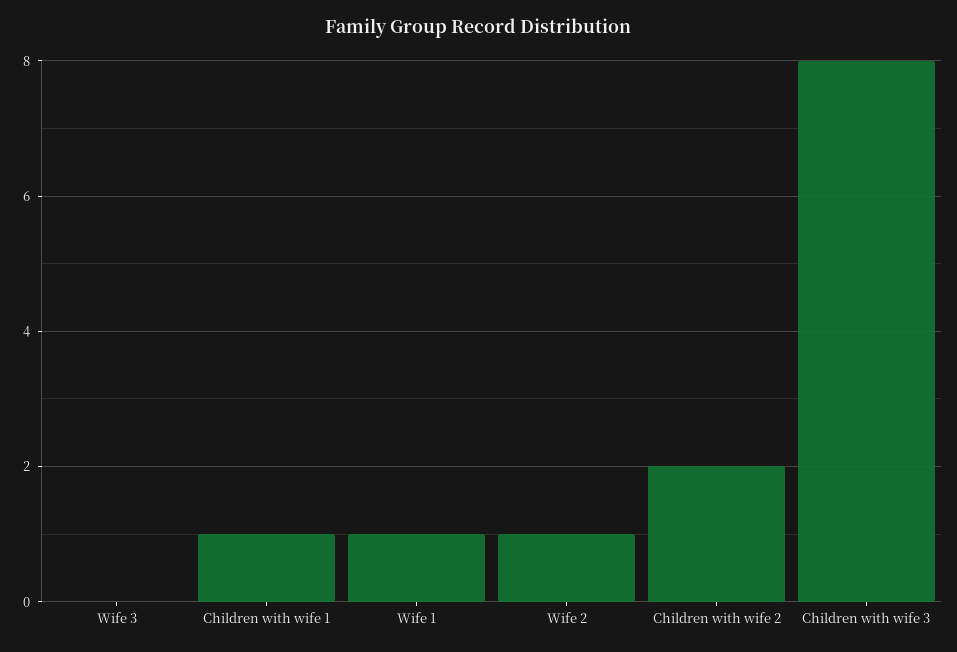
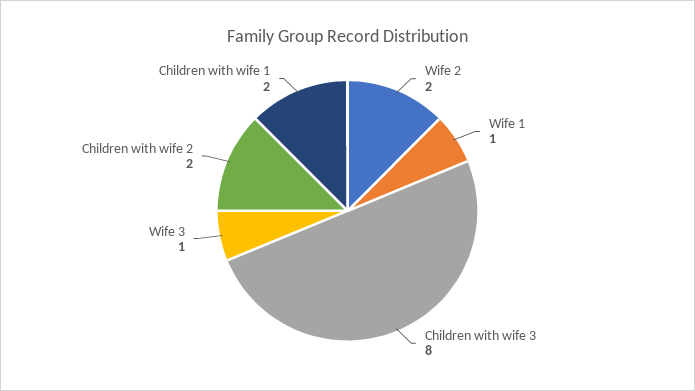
Wife 3: 0 -> 1
Children with wife 1: 1 -> 2
Wife 2: 1 -> 2

